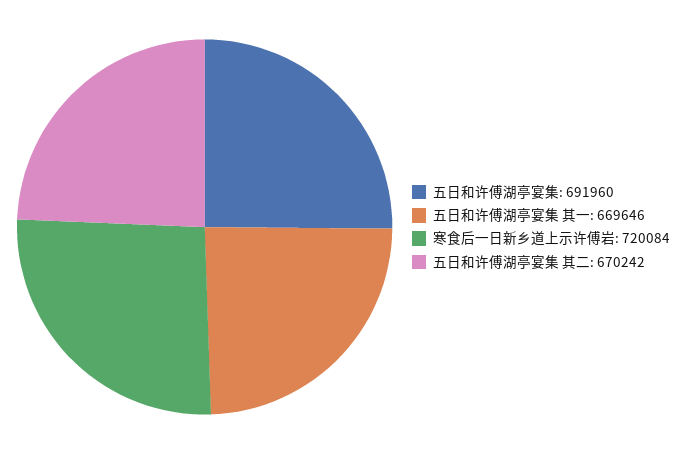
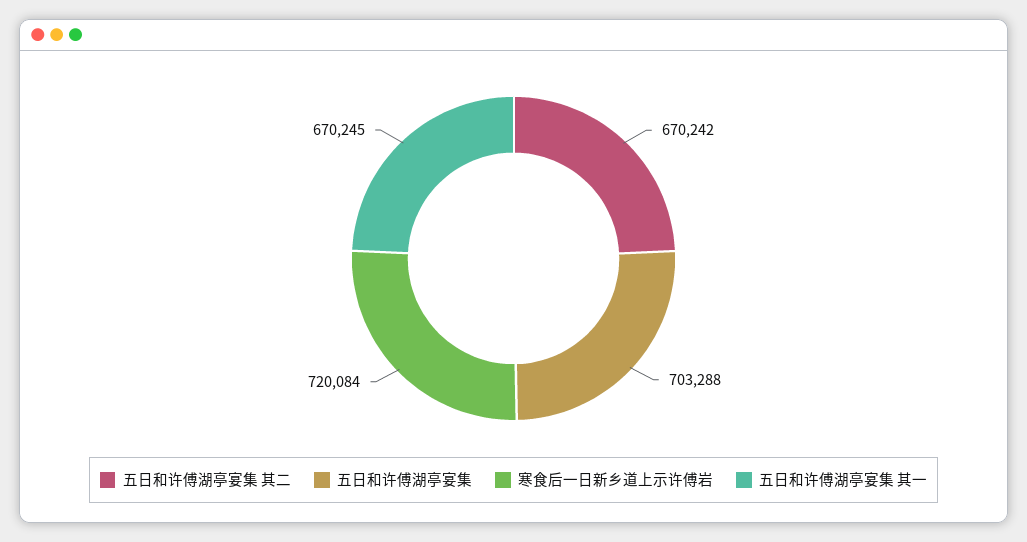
五日和许傅湖亭宴集: 691960 -> 703288
五日和许傅湖亭宴集 其一: 669646 -> 670245

